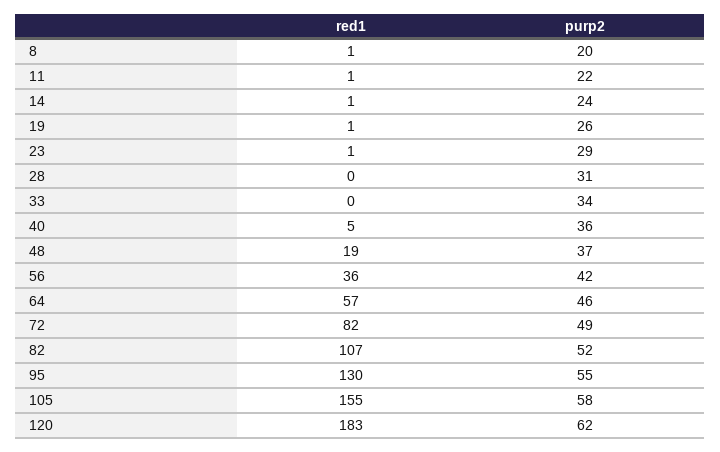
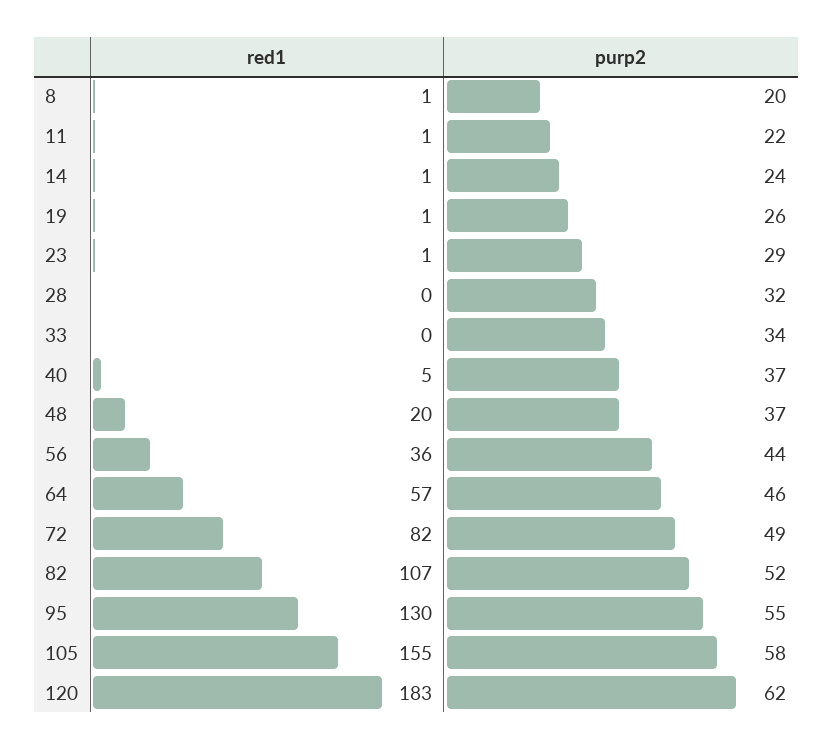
purp2, 28: 31 -> 32
purp2, 40: 36 -> 37
red1, 48: 19 -> 20
purp2, 56: 42 -> 44

